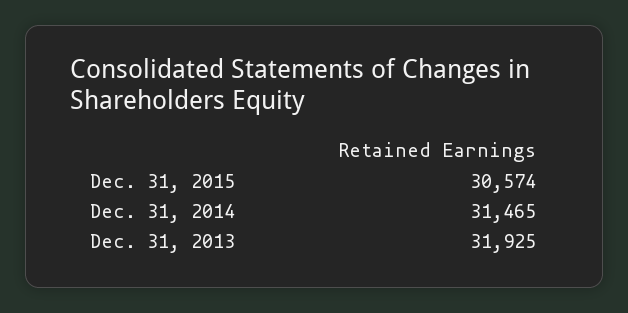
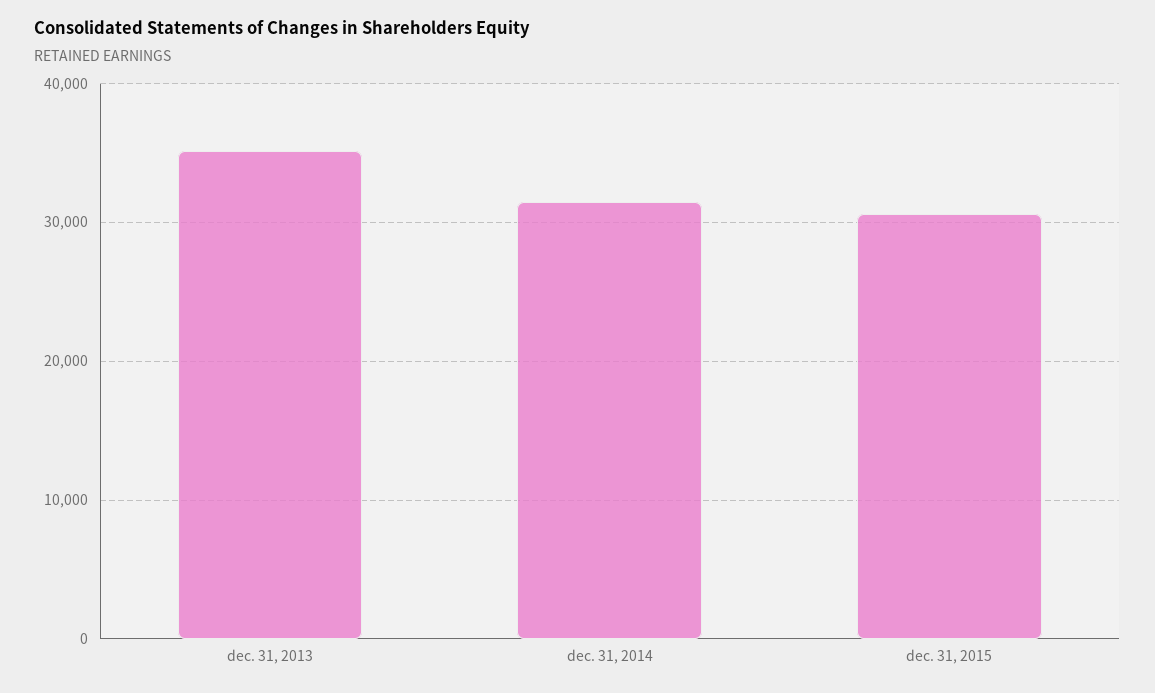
Dec. 31, 2013: 31925 -> 35000

